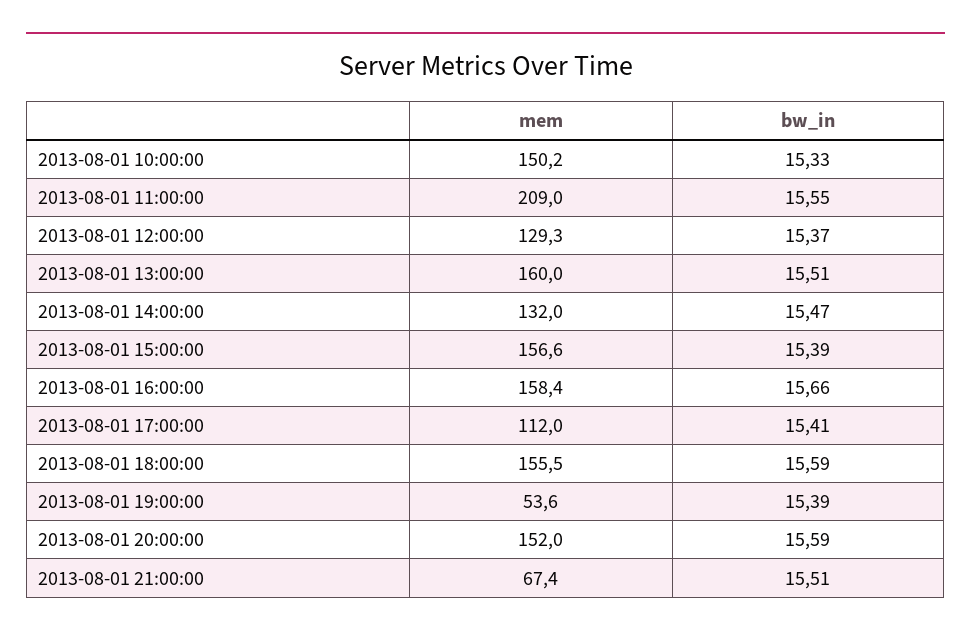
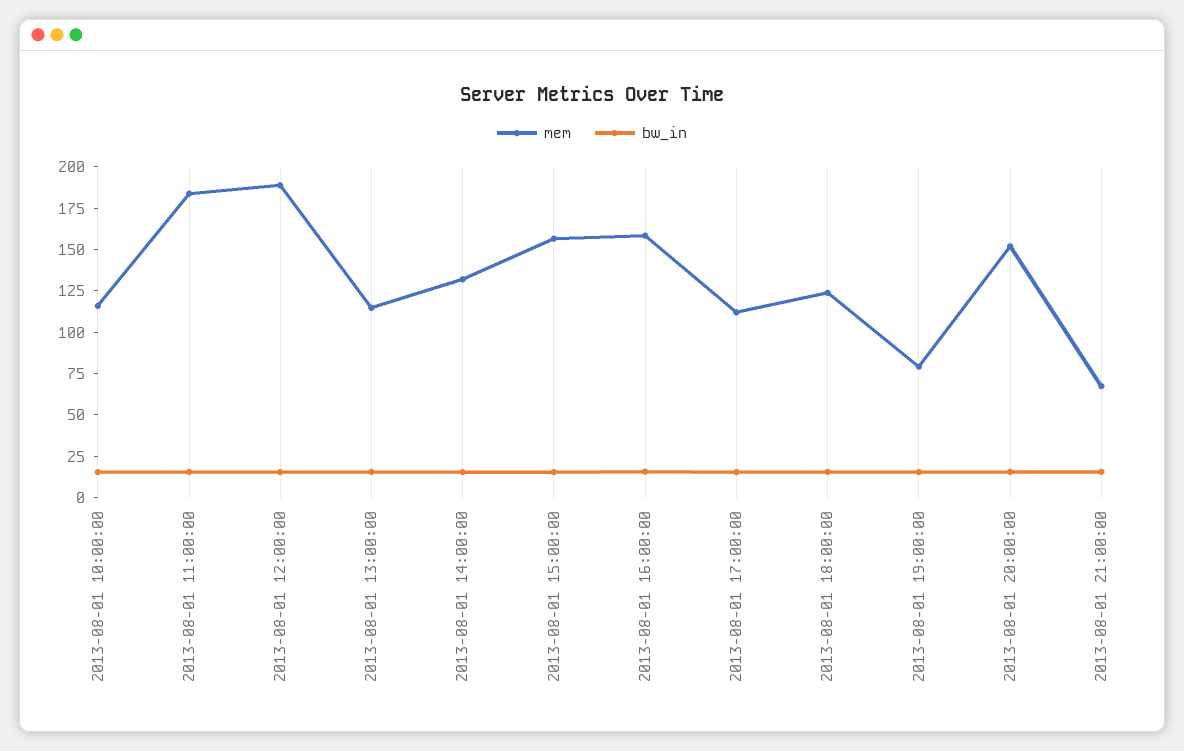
mem, 2013-08-01 10:00:00: 150.2 -> 115
mem, 2013-08-01 11:00:00: 209 -> 185
mem, 2013-08-01 12:00:00: 129.3 -> 190
mem, 2013-08-01 13:00:00: 160 -> 115
mem, 2013-08-01 18:00:00: 155.5 -> 125
mem, 2013-08-01 19:00:00: 53.6 -> 80

